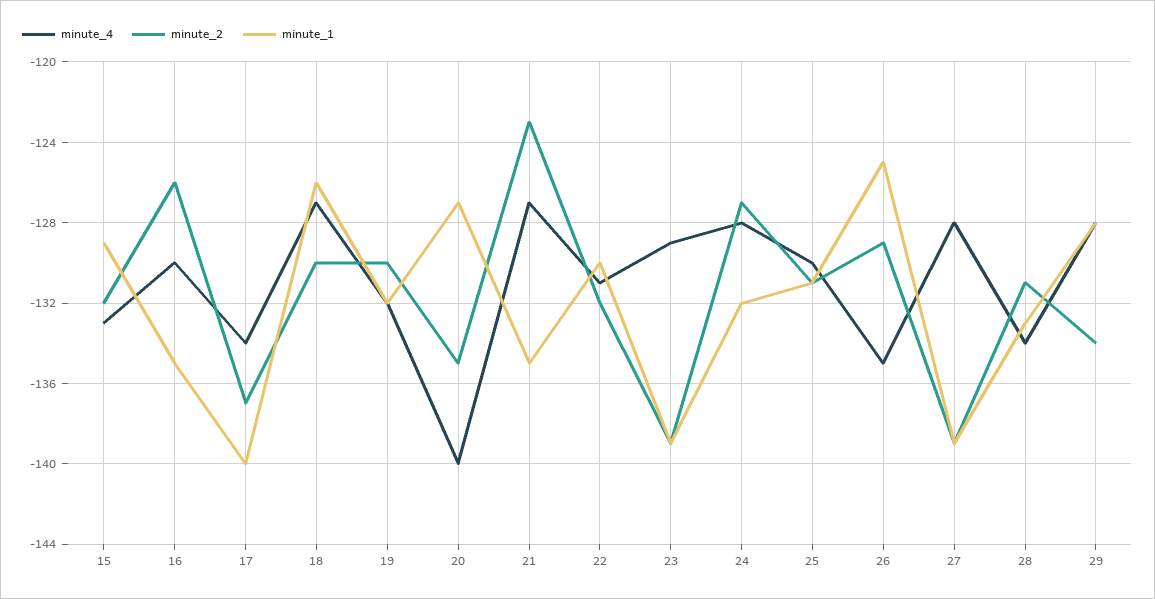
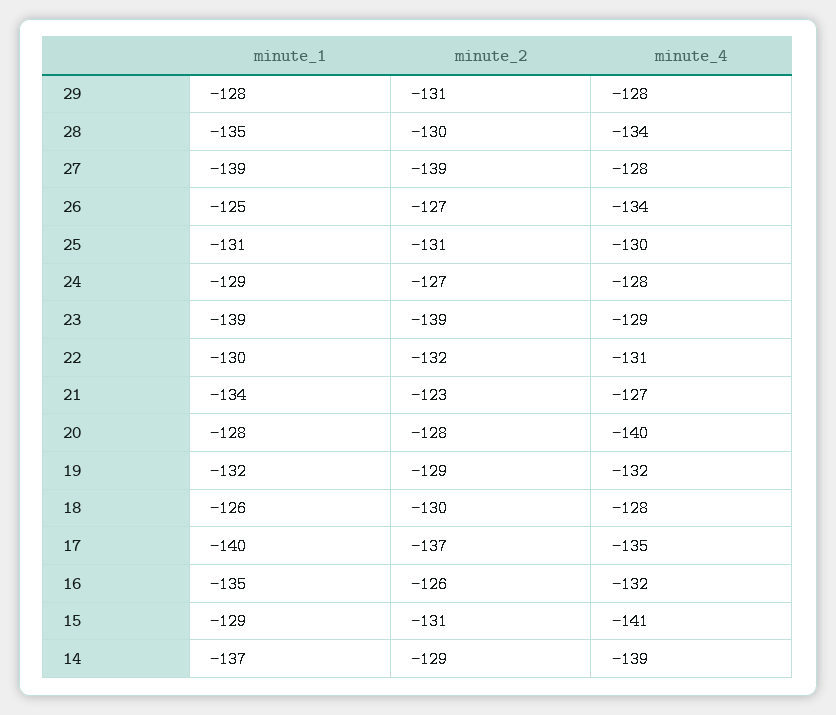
minute_4, 15: -133 -> -141
minute_2, 15: -132 -> -131
minute_4, 16: -130 -> -132
minute_4, 17: -134 -> -135
minute_4, 18: -127 -> -128
minute_2, 19: -130 -> -129
minute_2, 20: -135 -> -128
minute_1, 20: -127 -> -128
minute_1, 21: -135 -> -134
minute_1, 24: -132 -> -129
minute_4, 26: -135 -> -134
minute_2, 26: -129 -> -127
minute_2, 28: -131 -> -130
minute_1, 28: -133 -> -135
minute_2, 29: -134 -> -131
minute_1, 14: none -> -137
minute_2, 14: none -> -129
minute_4, 14: none -> -139

